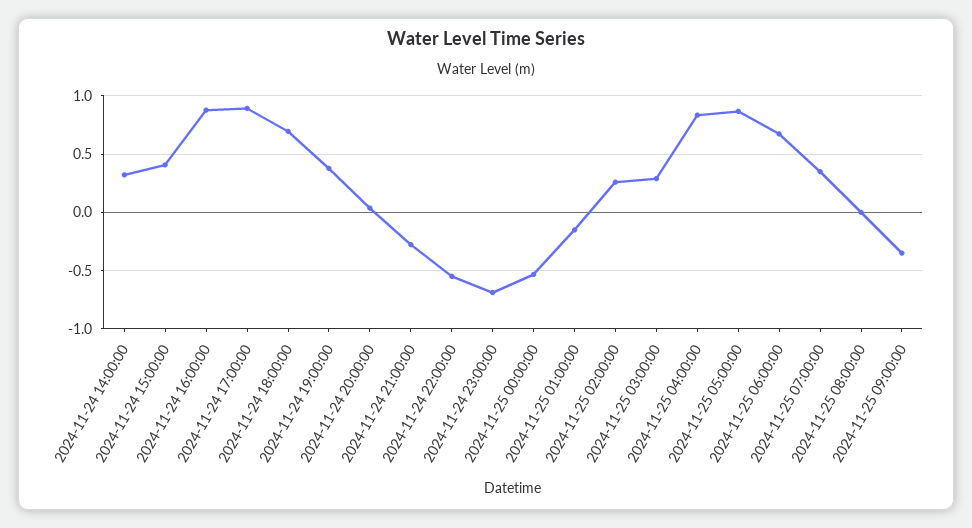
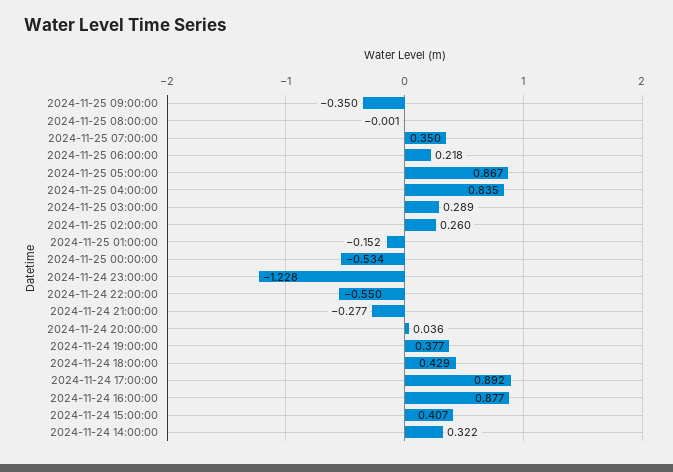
2024-11-24 18:00:00: 0.7 -> 0.429
2024-11-24 23:00:00: -0.7 -> -1.228
2024-11-25 06:00:00: 0.7 -> 0.218

